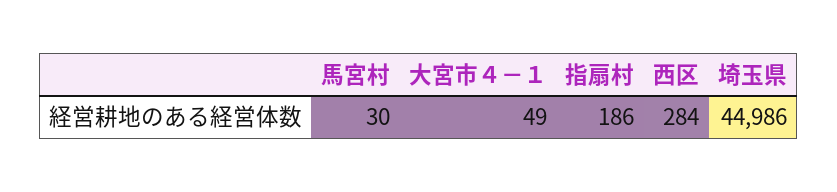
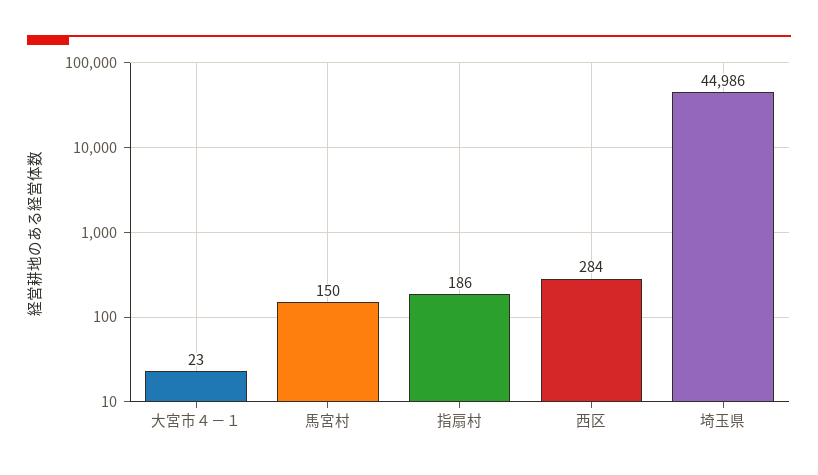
馬宮村: 30 -> 150
大宮市４－１: 49 -> 23

